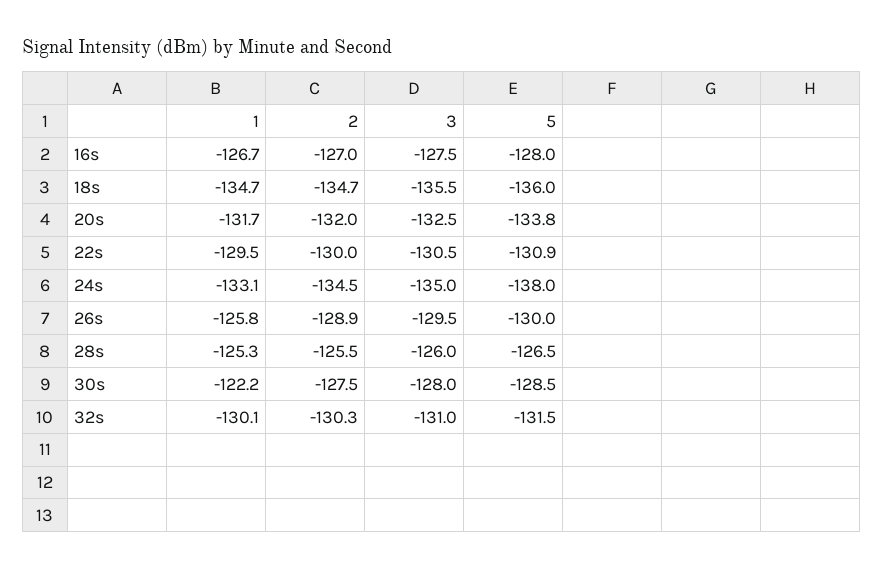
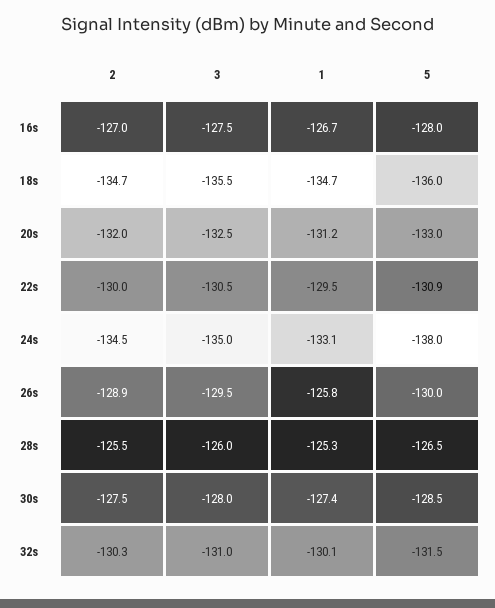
1, 20s: -131.7 -> -131.2
5, 20s: -133.8 -> -133
1, 30s: -122.2 -> -127.4

